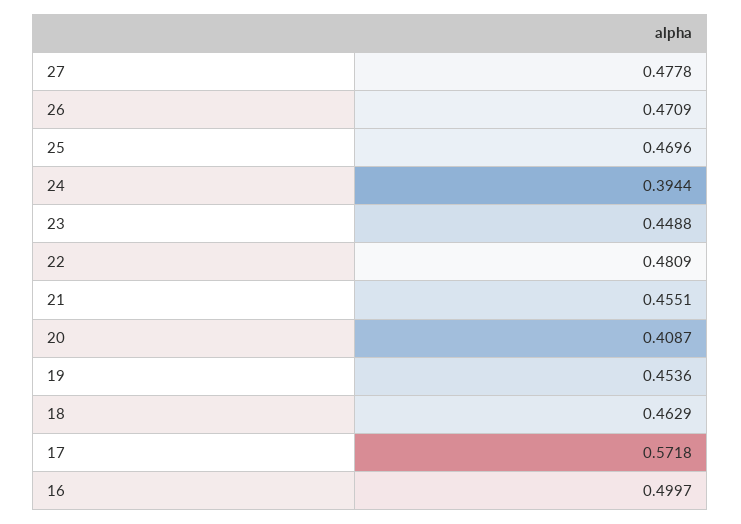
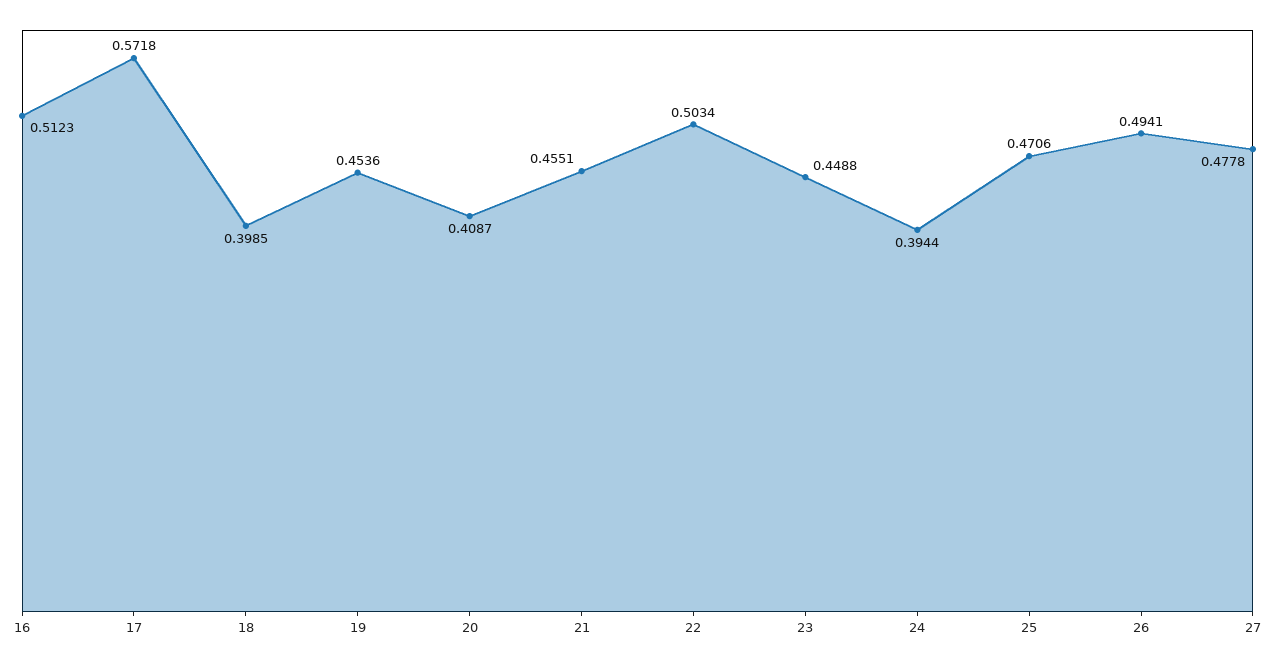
26: 0.4709 -> 0.4941
25: 0.4696 -> 0.4706
22: 0.4809 -> 0.5034
18: 0.4629 -> 0.3985
16: 0.4997 -> 0.5123

